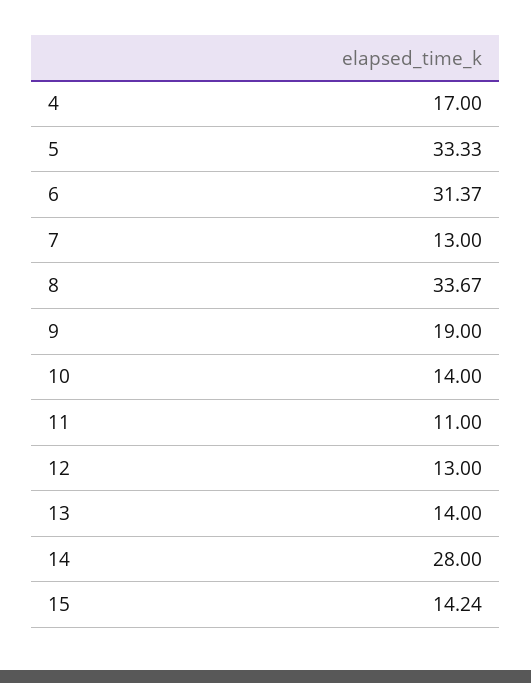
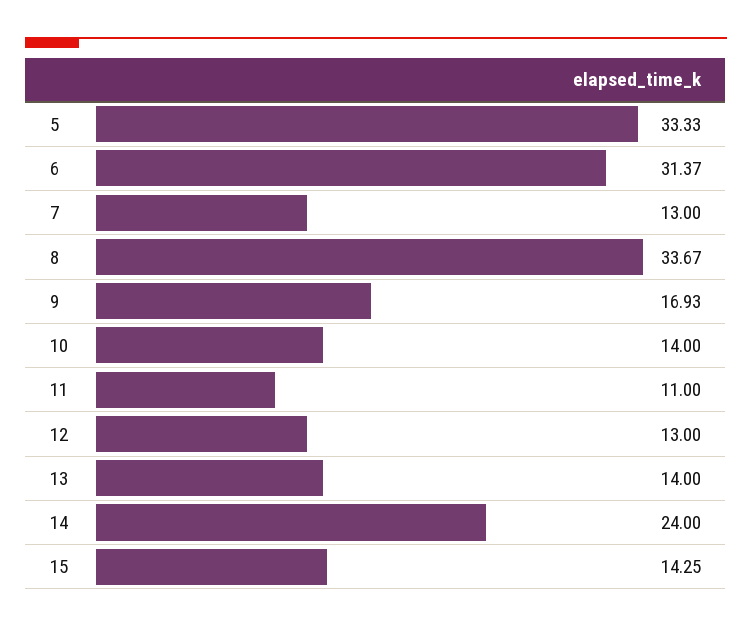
4: 17 -> none
9: 19 -> 16.93
14: 28 -> 24
15: 14.24 -> 14.25

